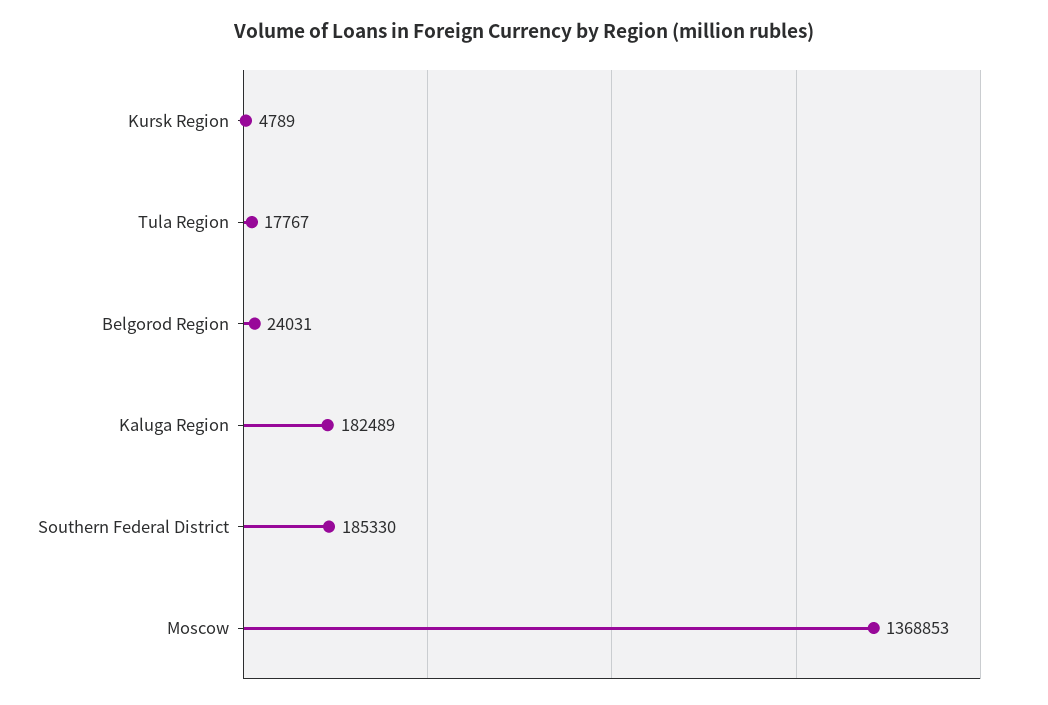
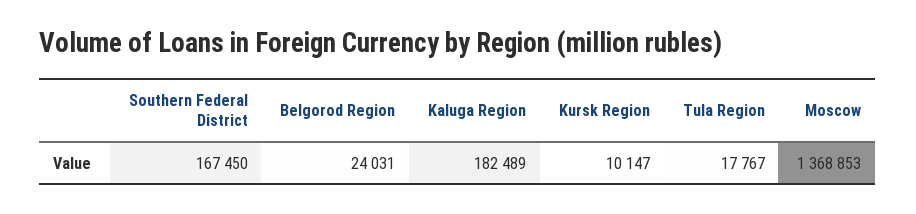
Kursk Region: 4789 -> 10147
Southern Federal District: 185330 -> 167450

